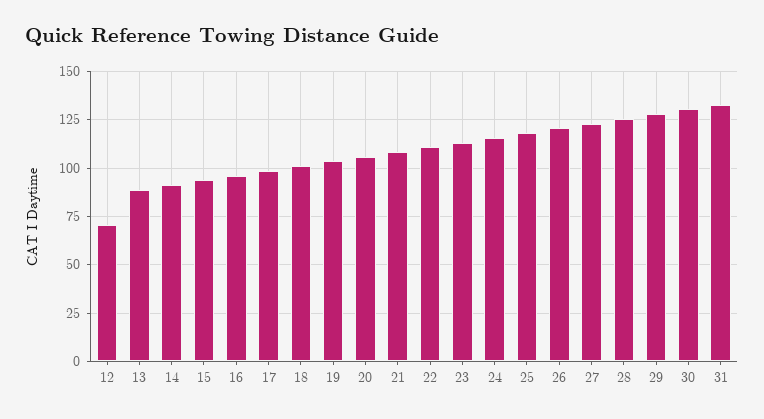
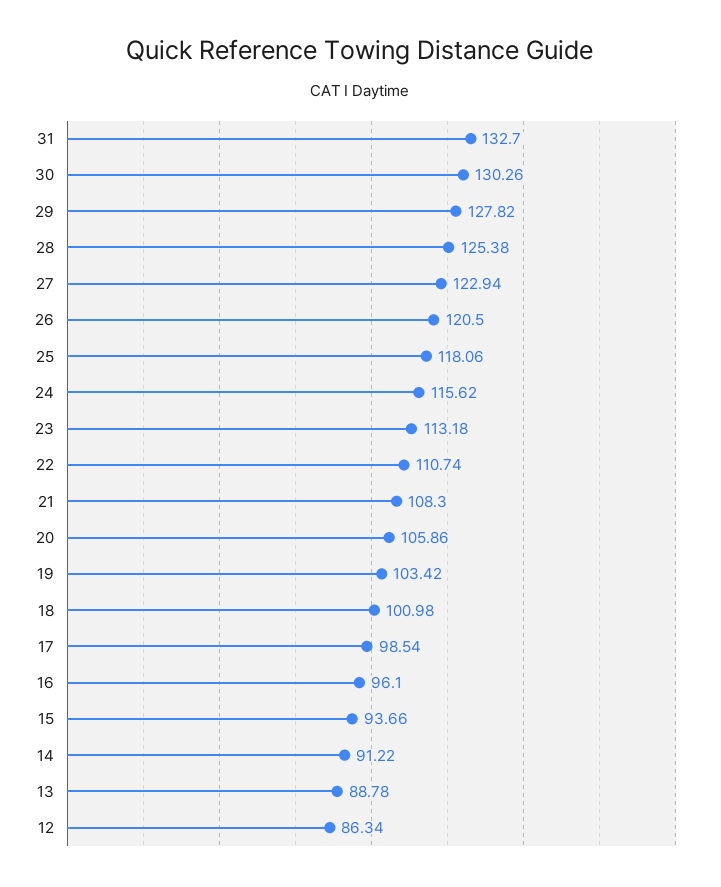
12: 70 -> 86.34

